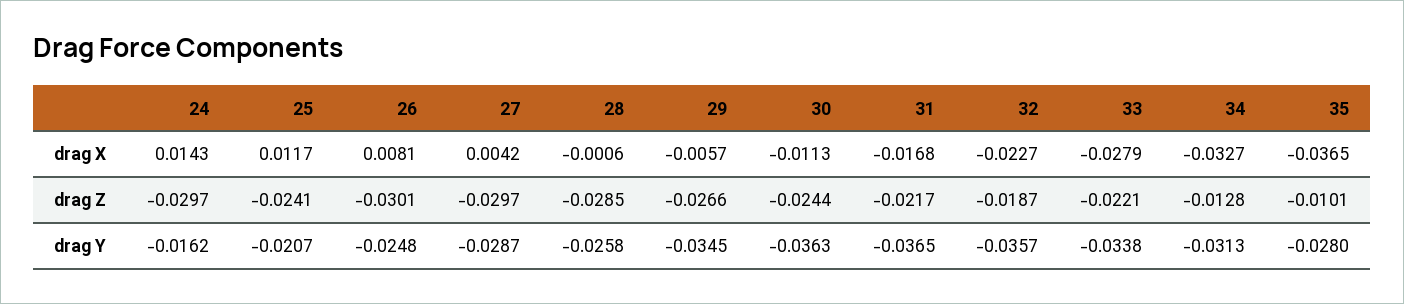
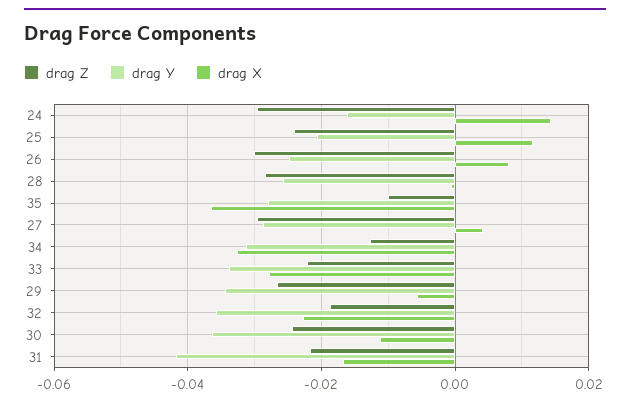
drag Y, 31: -0.0365 -> -0.042

